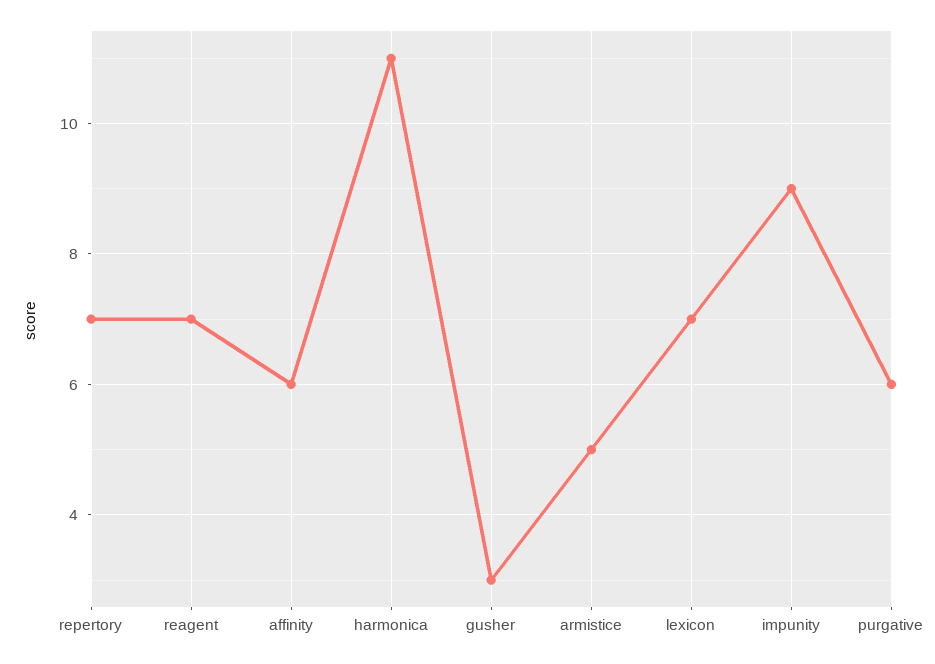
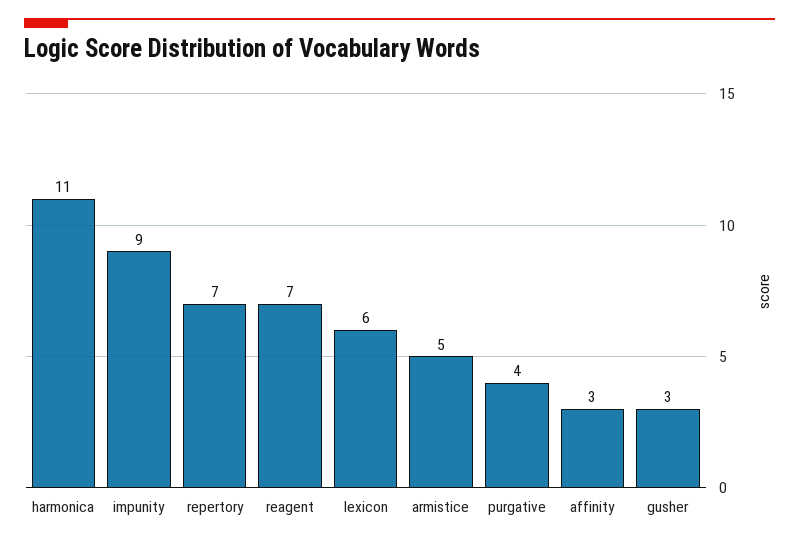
affinity: 6 -> 3
lexicon: 7 -> 6
purgative: 6 -> 4

